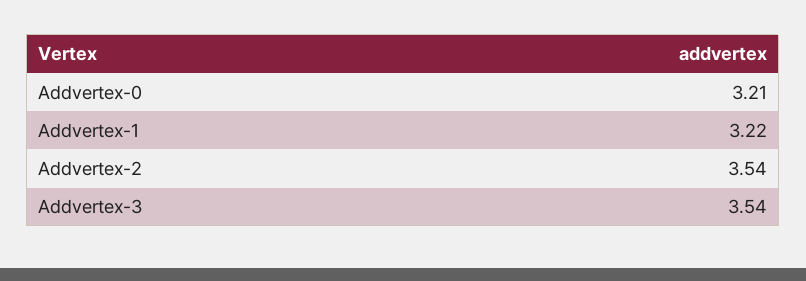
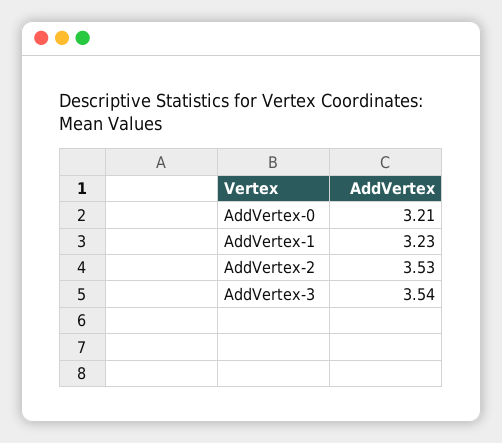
Addvertex-1: 3.22 -> 3.23
Addvertex-2: 3.54 -> 3.53

